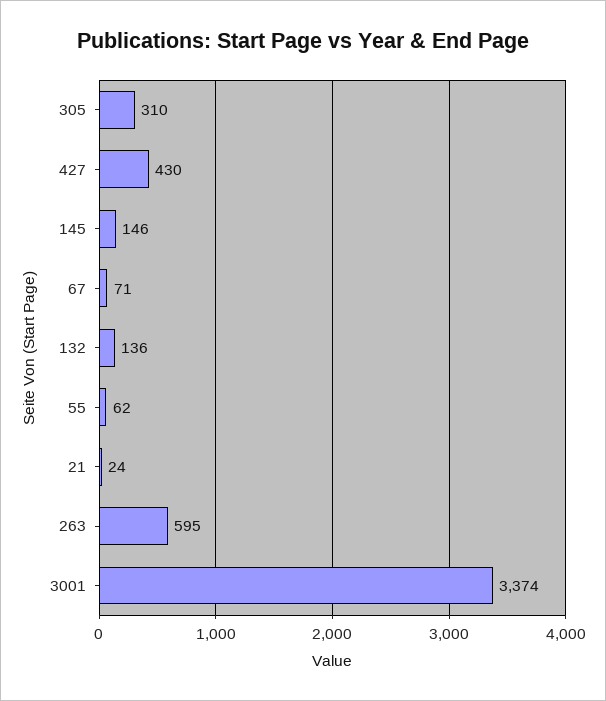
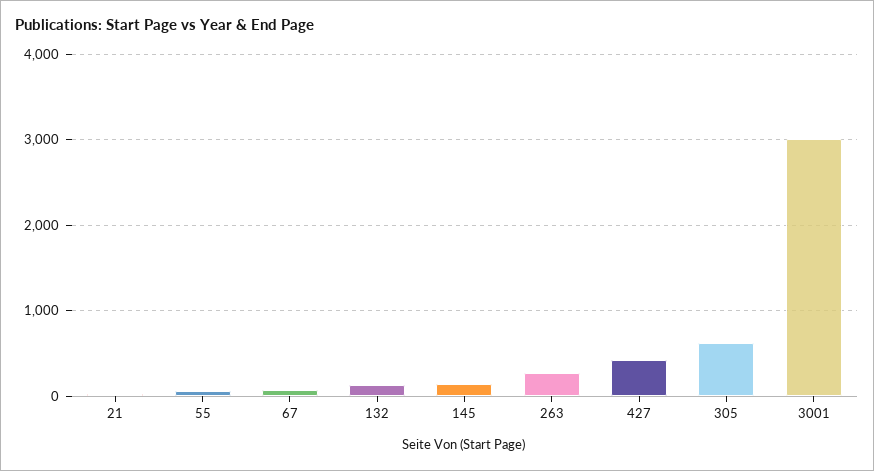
305: 310 -> 600
263: 595 -> 300
3001: 3374 -> 3000

